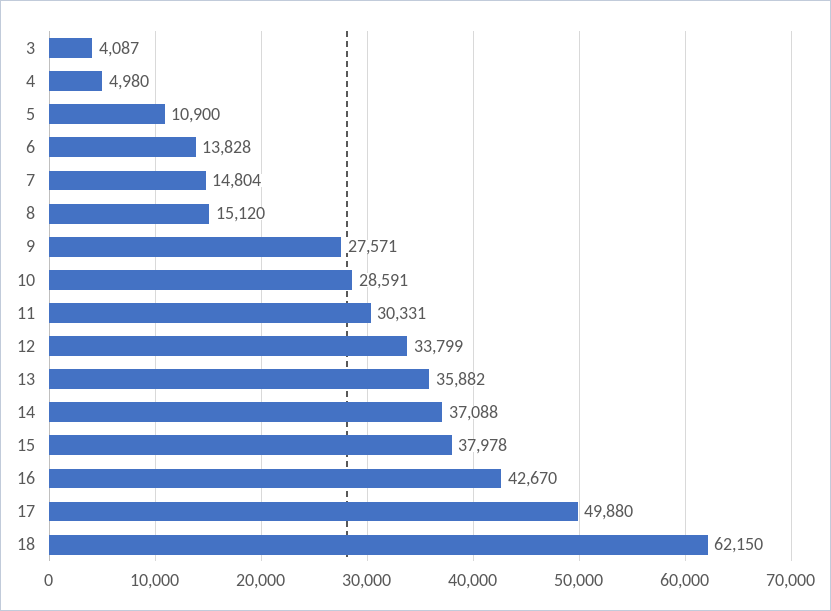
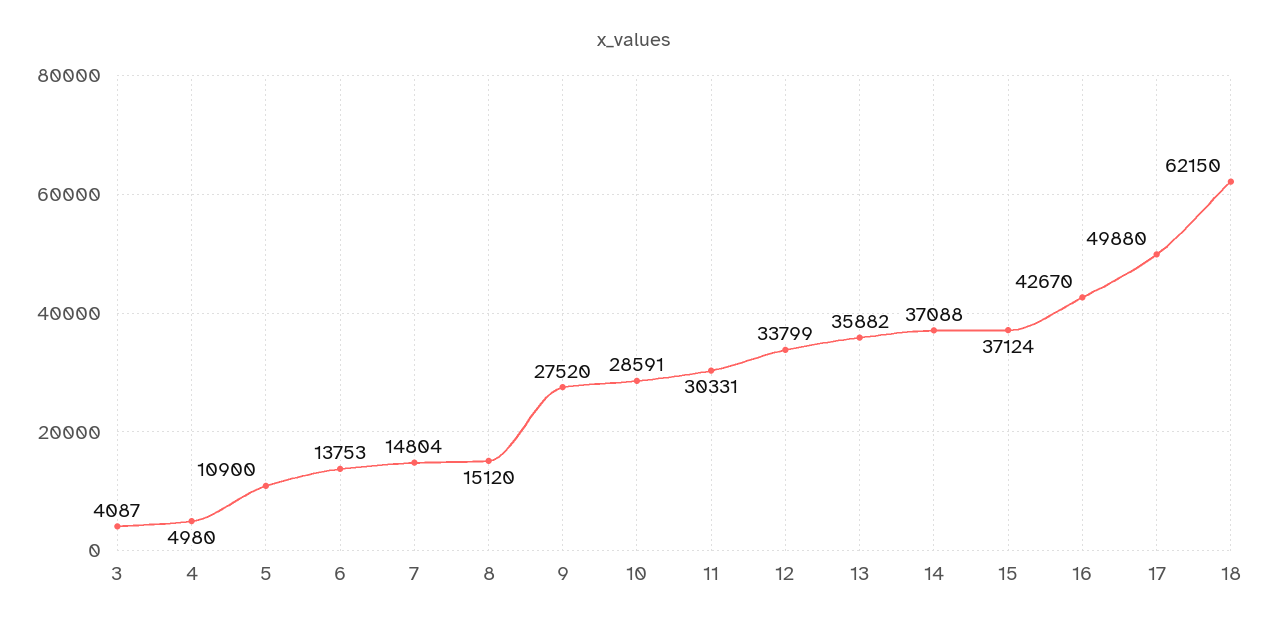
6: 13828 -> 13753
9: 27571 -> 27520
15: 37978 -> 37124

